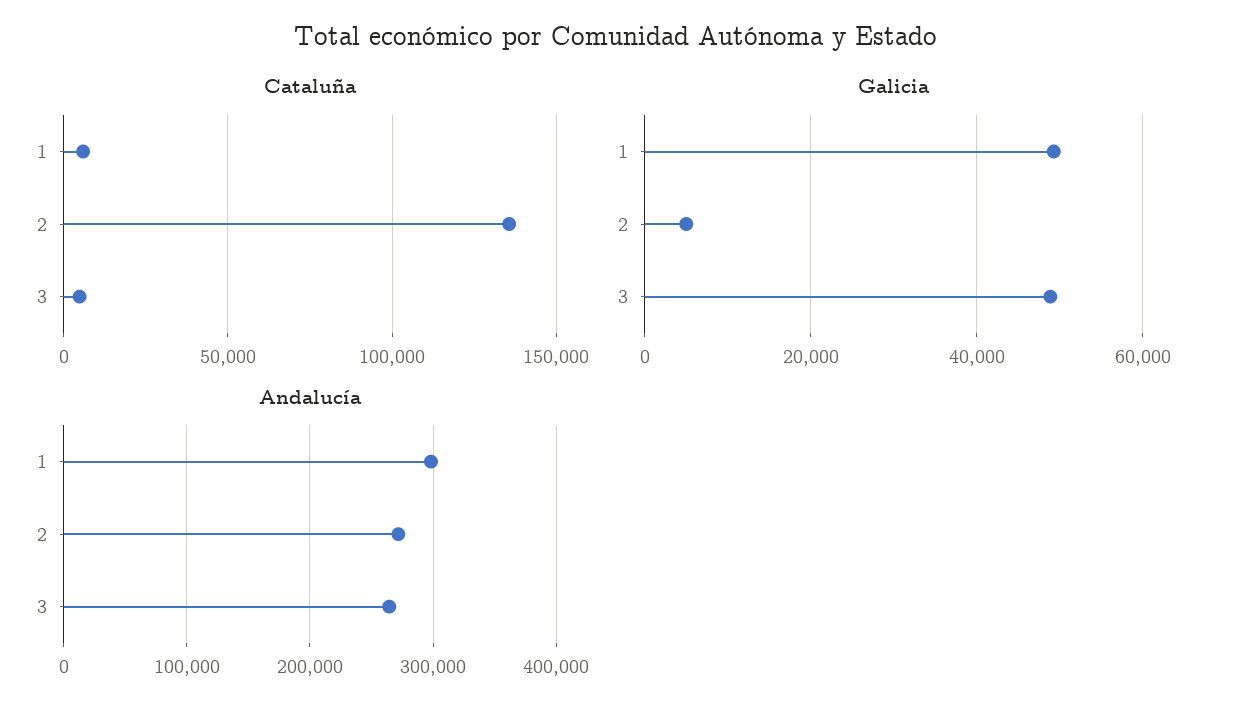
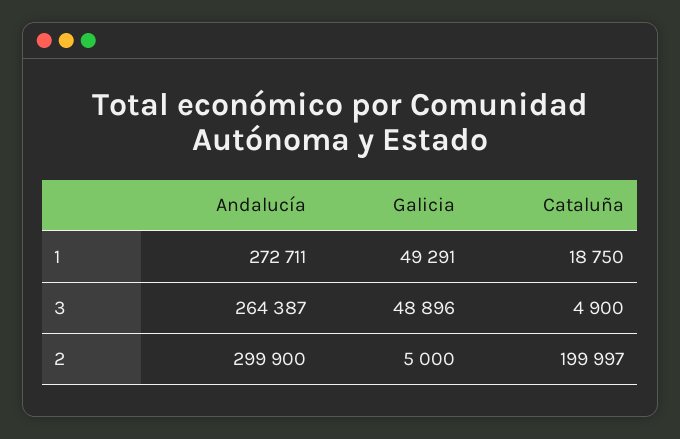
Cataluña, 1: 5000 -> 18750
Cataluña, 2: 135000 -> 199997
Andalucía, 1: 300000 -> 272711
Andalucía, 2: 270000 -> 299900

